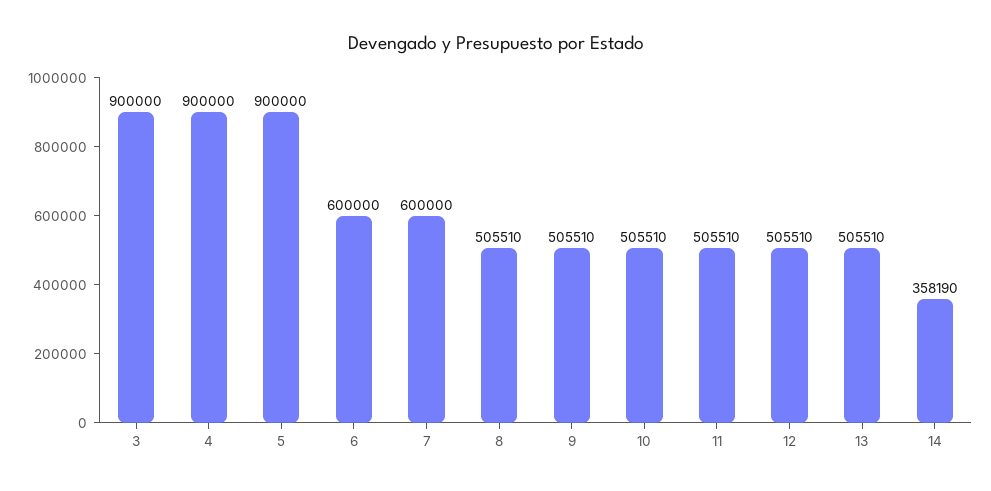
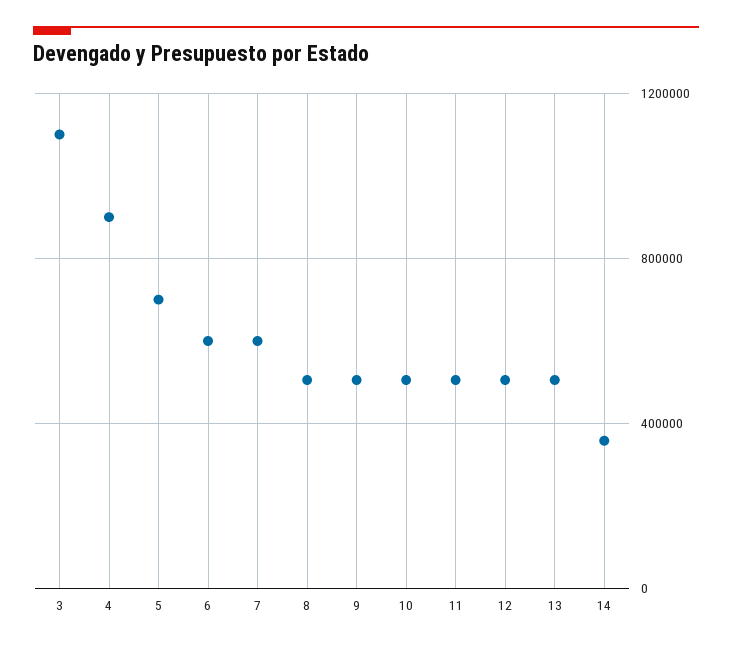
3: 900000 -> 1100000
5: 900000 -> 700000

